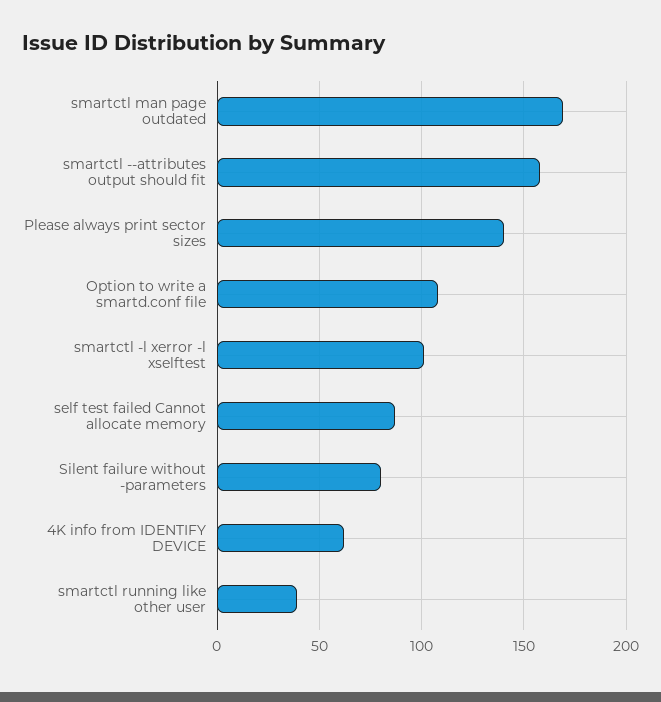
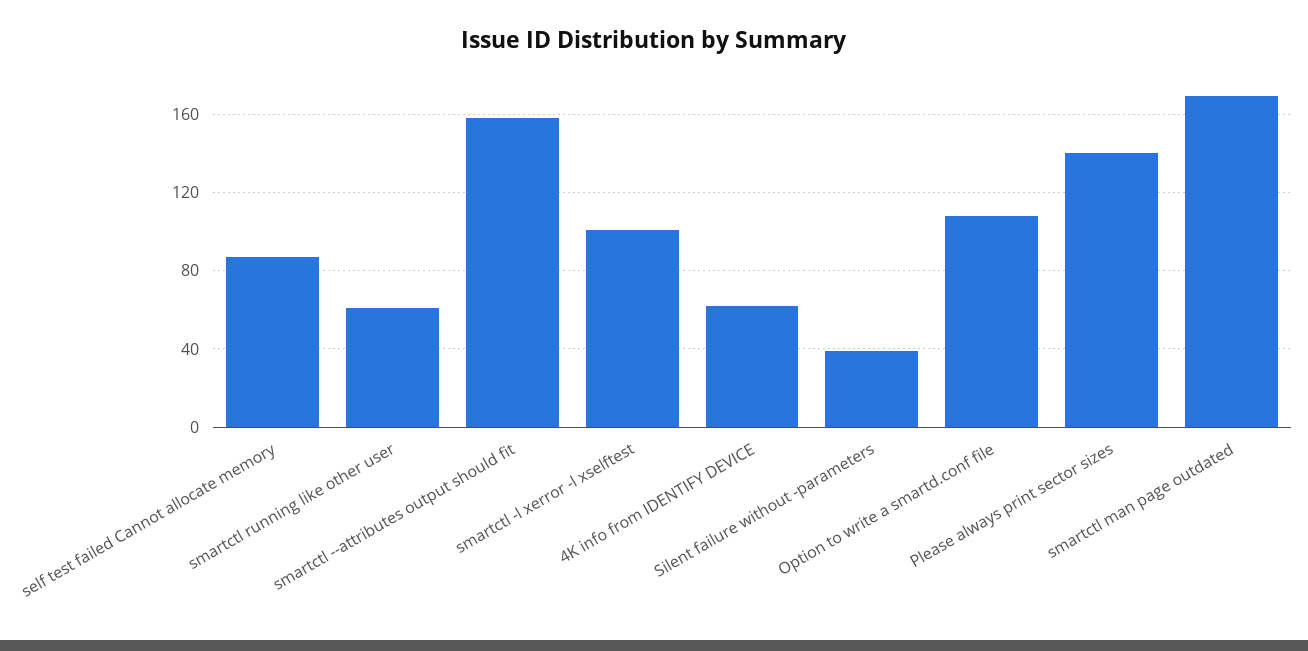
Silent failure without -parameters: 80 -> 40
smartctl running like other user: 40 -> 60

